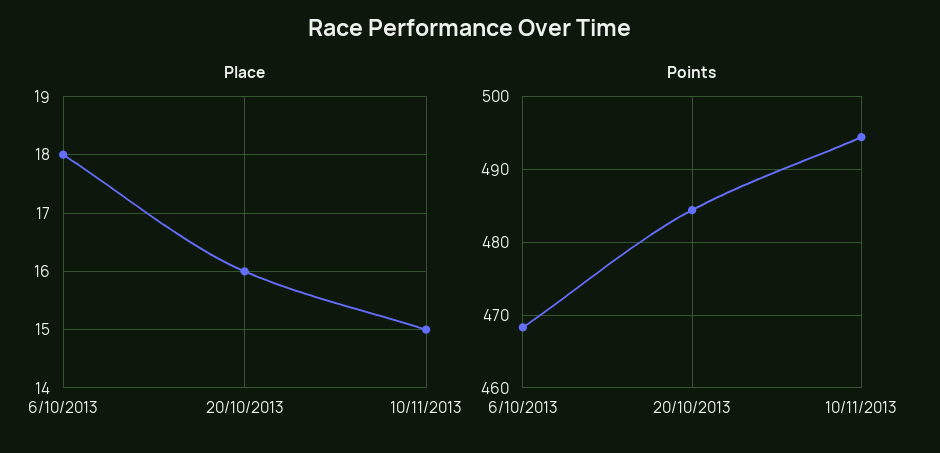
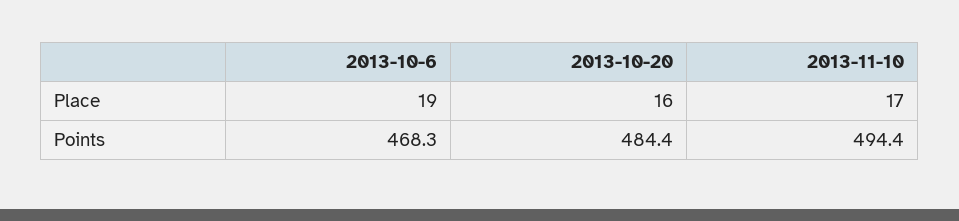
Place, 6/10/2013: 18 -> 19
Place, 10/11/2013: 15 -> 17

